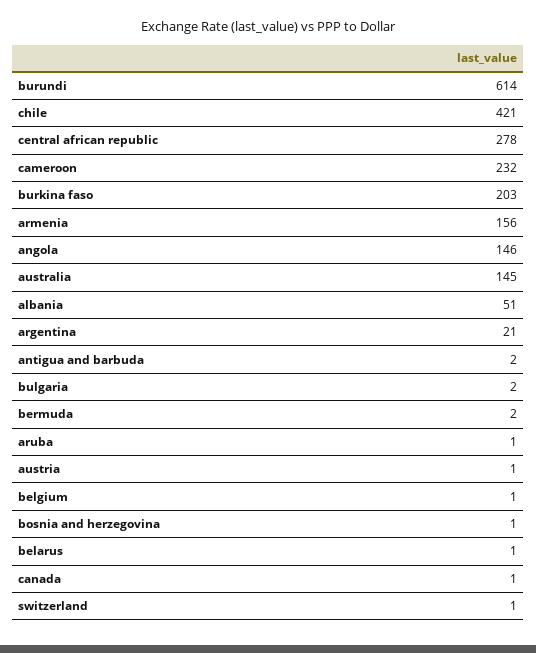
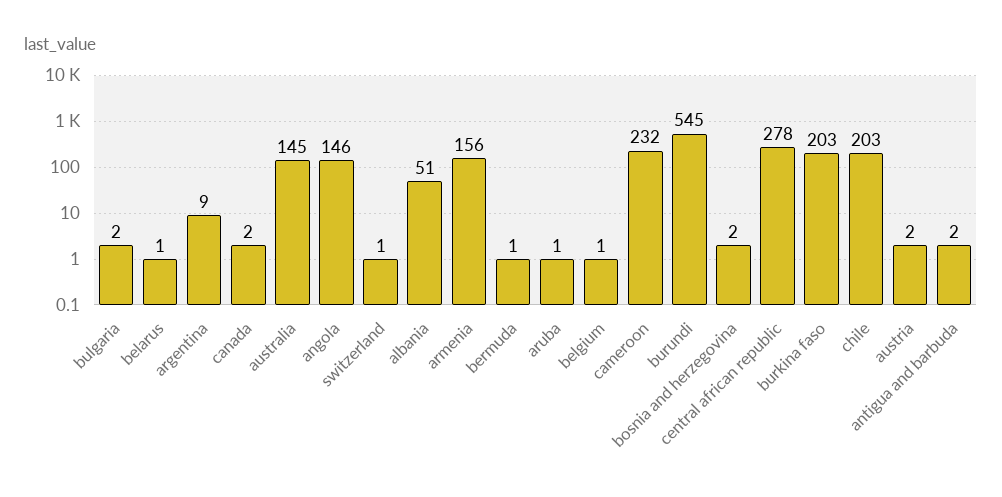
burundi: 614 -> 545
chile: 421 -> 203
argentina: 21 -> 9
bermuda: 2 -> 1
austria: 1 -> 2
bosnia and herzegovina: 1 -> 2
canada: 1 -> 2

